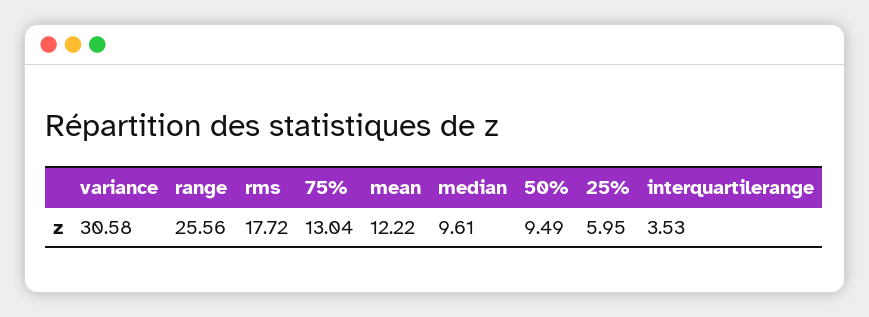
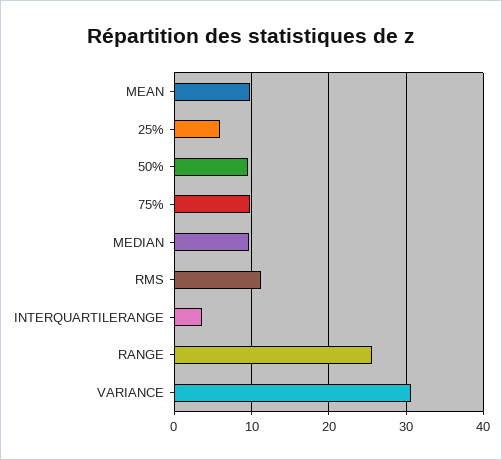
rms: 17.72 -> 11
75%: 13.04 -> 10
mean: 12.22 -> 10

